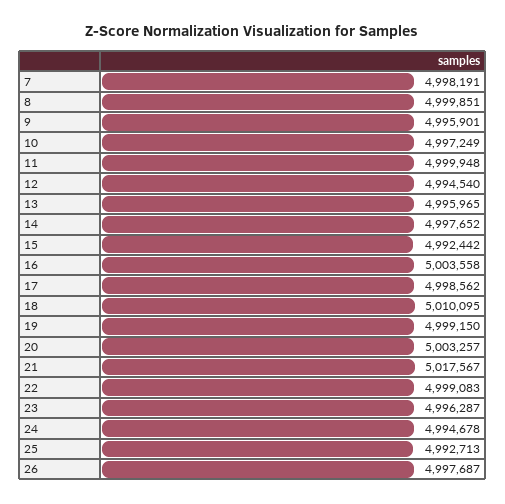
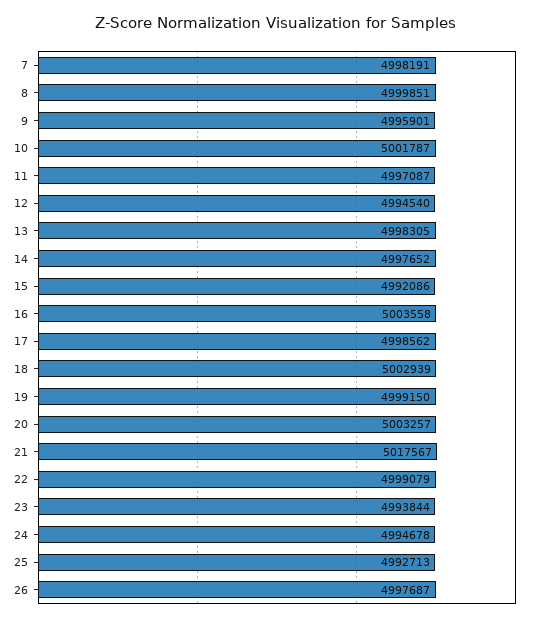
10: 4997249 -> 5001787
11: 4999948 -> 4997087
13: 4995965 -> 4998305
15: 4992442 -> 4992086
18: 5010095 -> 5002939
22: 4999083 -> 4999079
23: 4996287 -> 4993844

